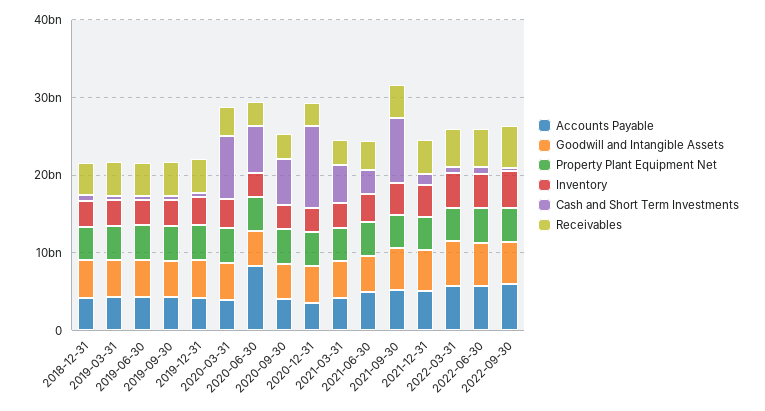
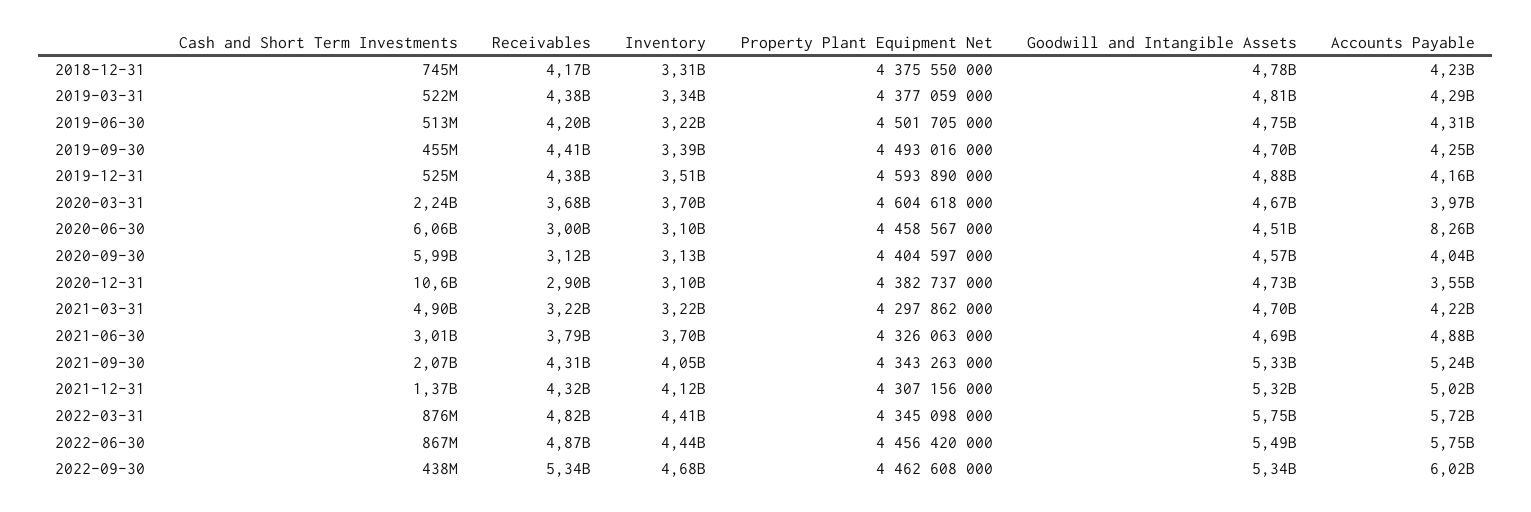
Cash and Short Term Investments, 2020-03-31: 8000000000 -> 2240000000
Cash and Short Term Investments, 2021-09-30: 8000000000 -> 2070000000

